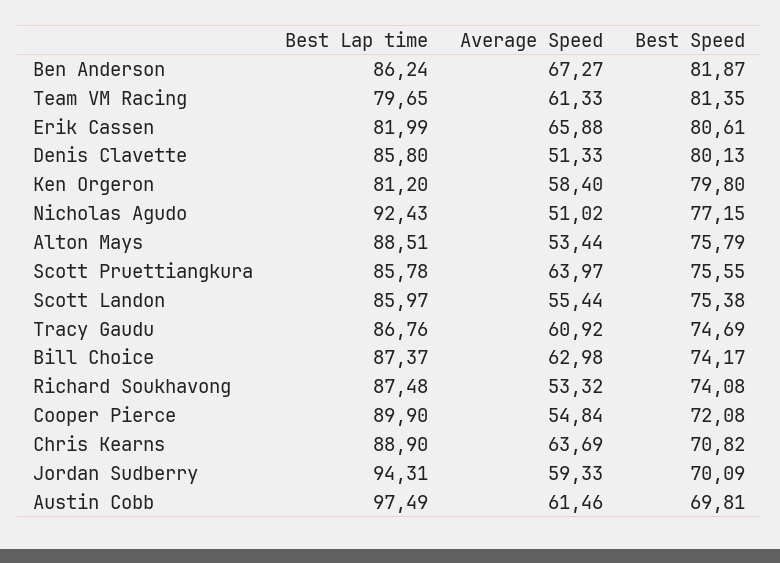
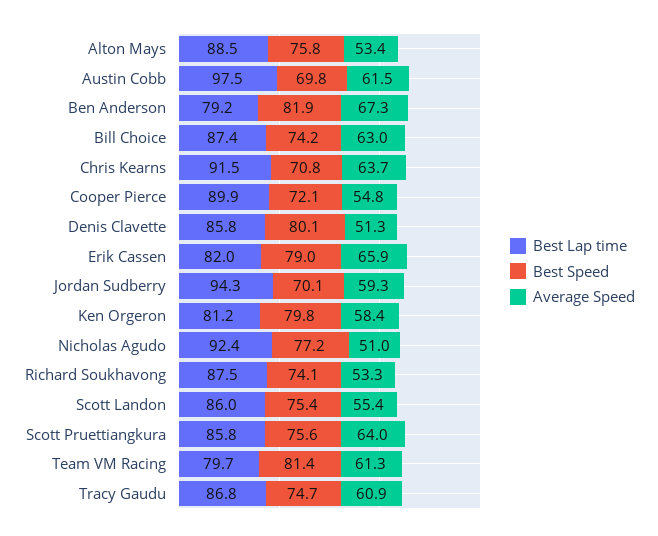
Best Lap time, Ben Anderson: 86.24 -> 79.2
Best Speed, Erik Cassen: 80.61 -> 79
Best Lap time, Chris Kearns: 88.9 -> 91.5

